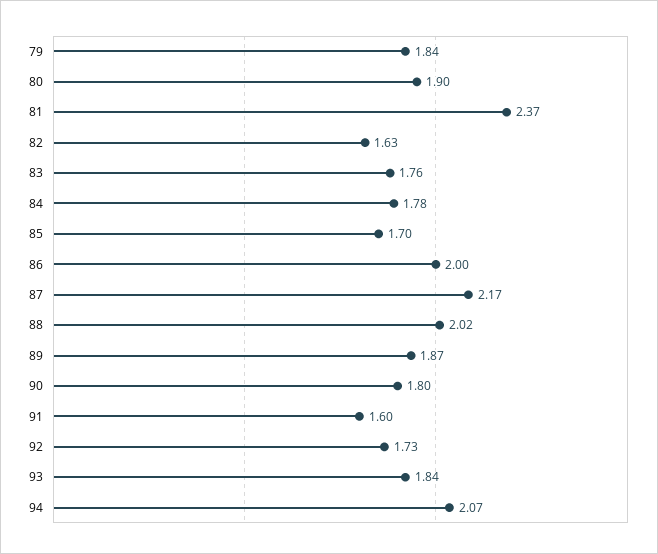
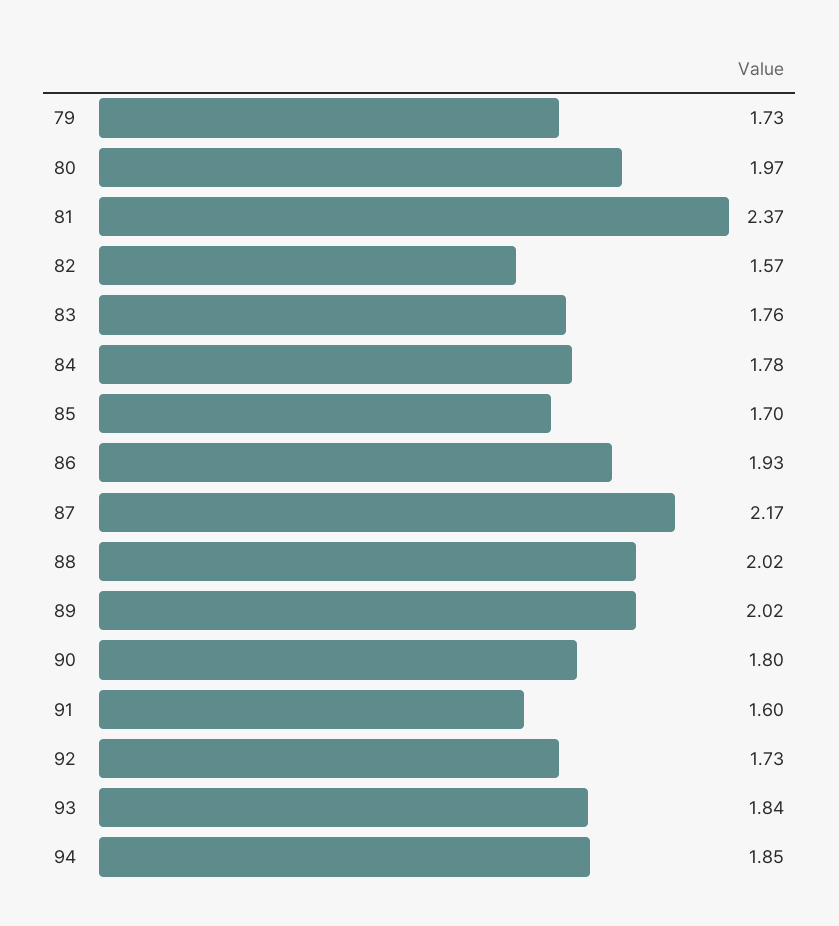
79: 1.84 -> 1.73
80: 1.9 -> 1.97
82: 1.63 -> 1.57
86: 2 -> 1.93
89: 1.87 -> 2.02
94: 2.07 -> 1.85

